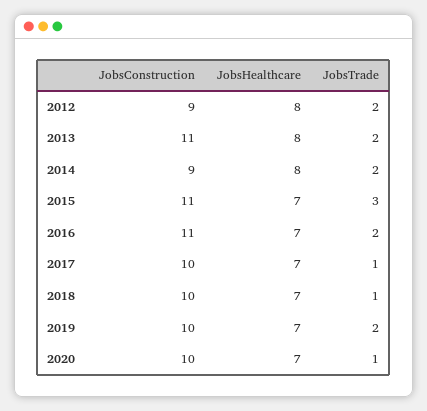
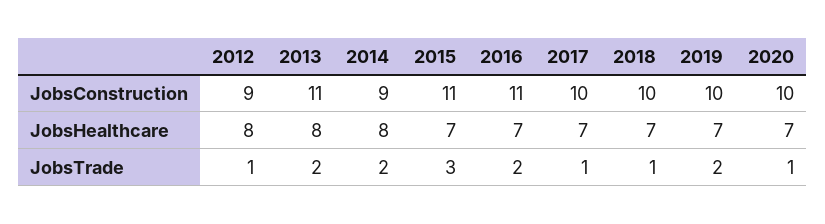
JobsTrade, 2012: 2 -> 1

